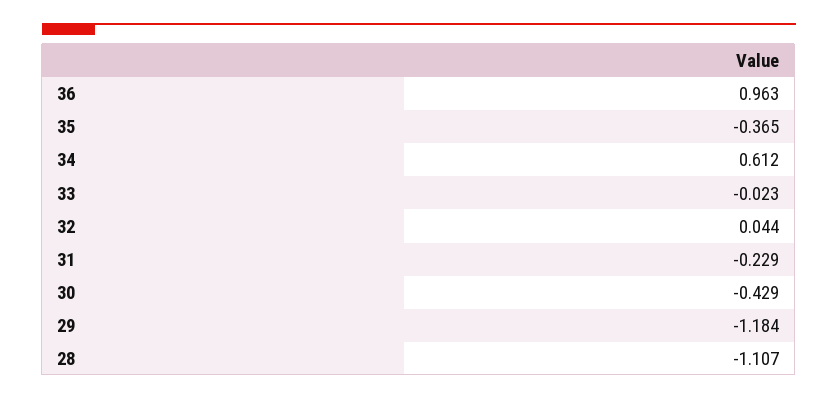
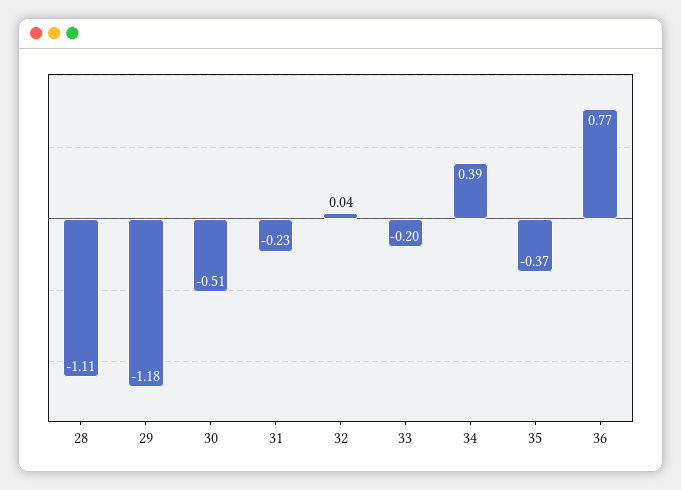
36: 0.963 -> 0.77
34: 0.612 -> 0.39
33: -0.023 -> -0.2
30: -0.429 -> -0.51

